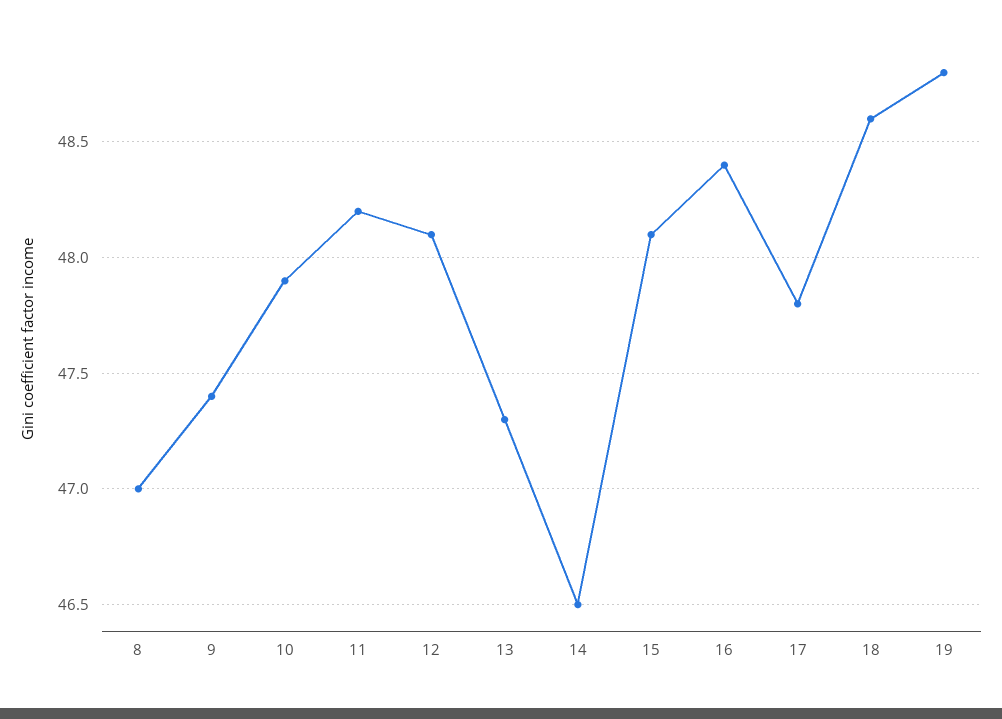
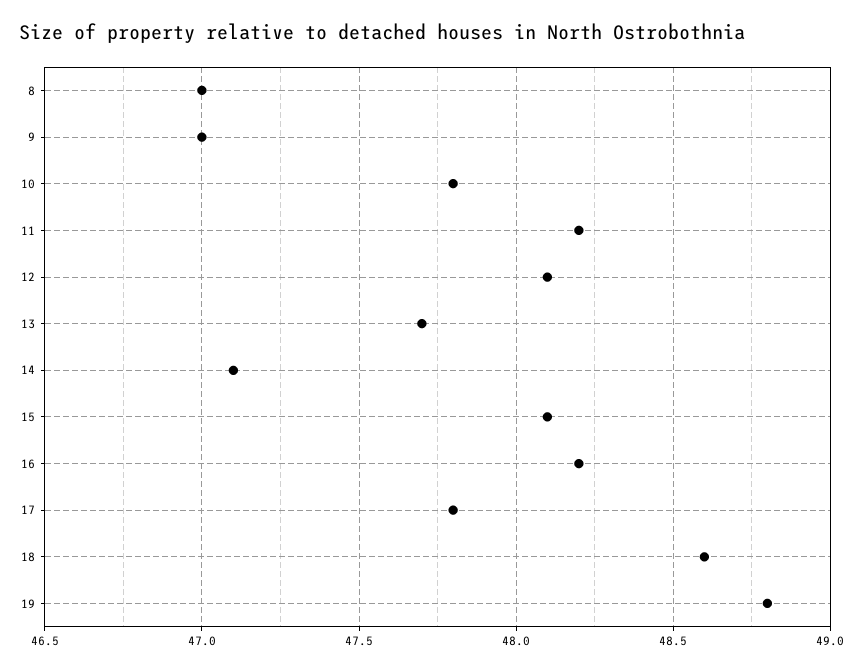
9: 47.4 -> 47
10: 47.9 -> 47.8
13: 47.3 -> 47.7
14: 46.5 -> 47.1
16: 48.4 -> 48.2

